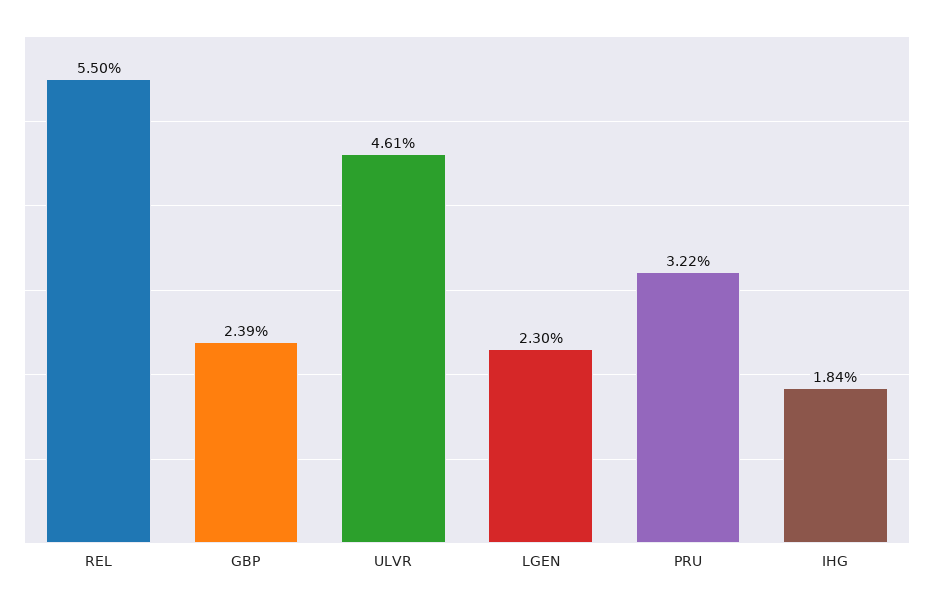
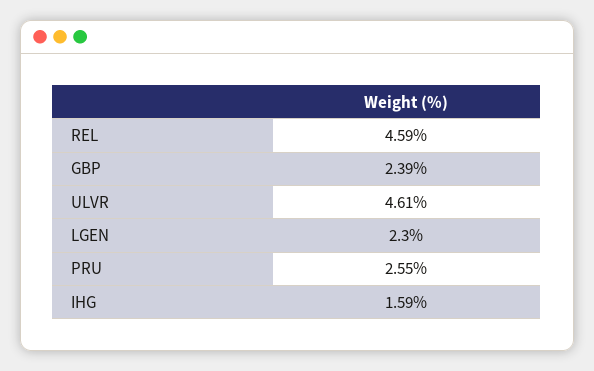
REL: 5.5 -> 4.59
PRU: 3.22 -> 2.55
IHG: 1.84 -> 1.59

